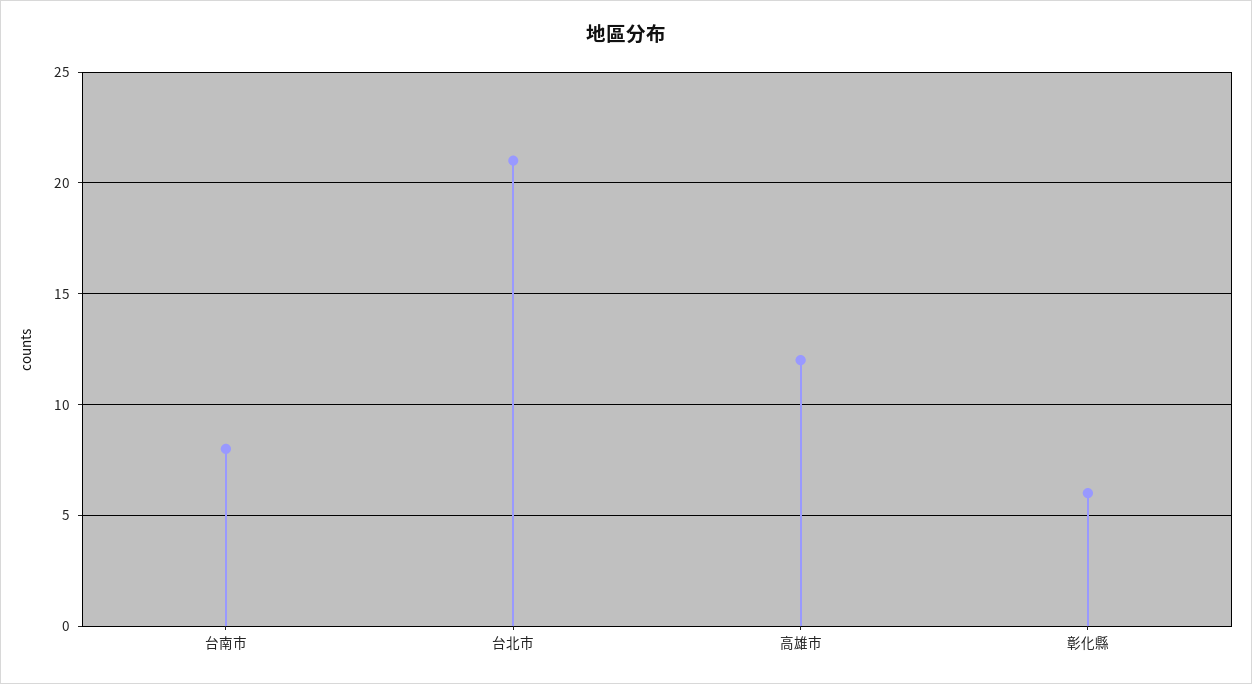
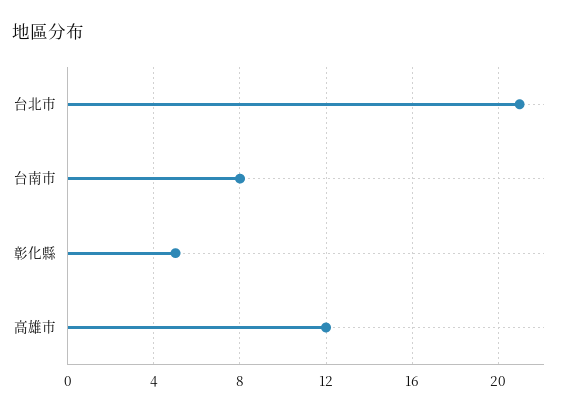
彰化縣: 6 -> 5

